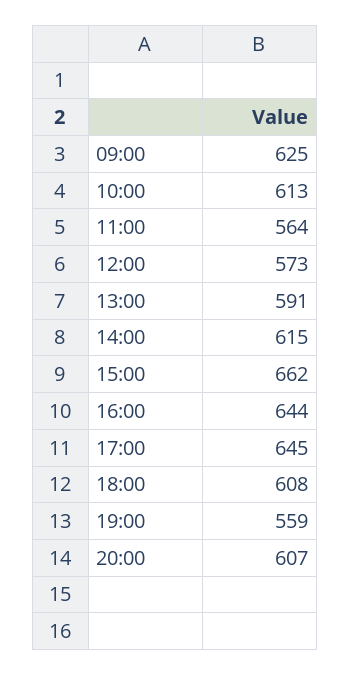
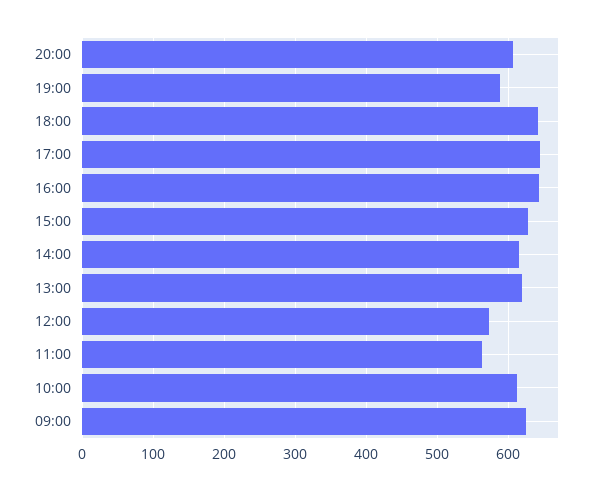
13:00: 591 -> 620
15:00: 662 -> 630
18:00: 608 -> 640
19:00: 559 -> 590

